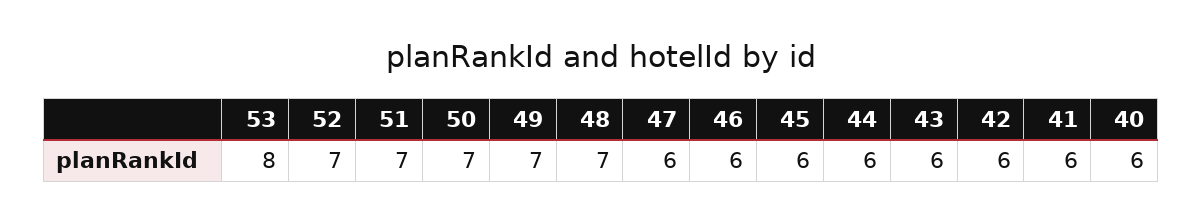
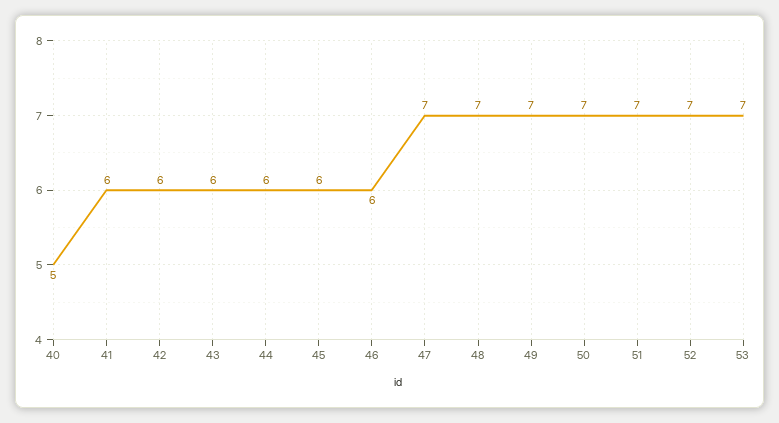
53: 8 -> 7
47: 6 -> 7
40: 6 -> 5

